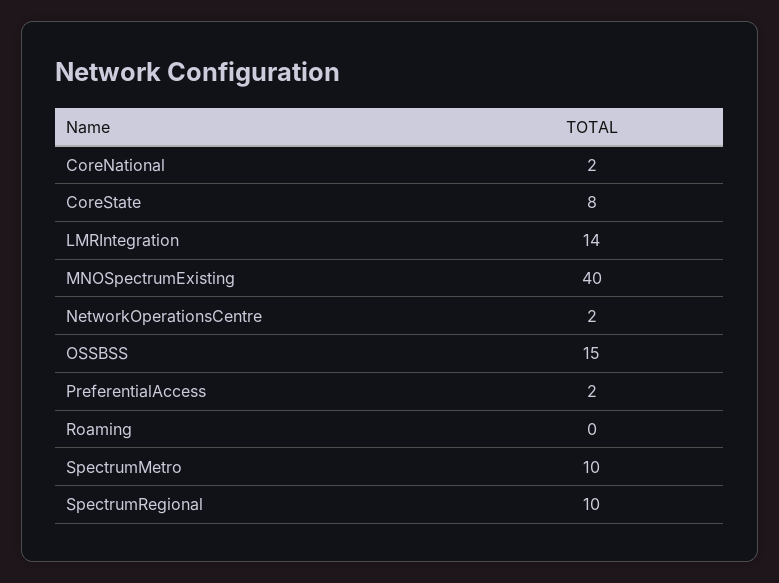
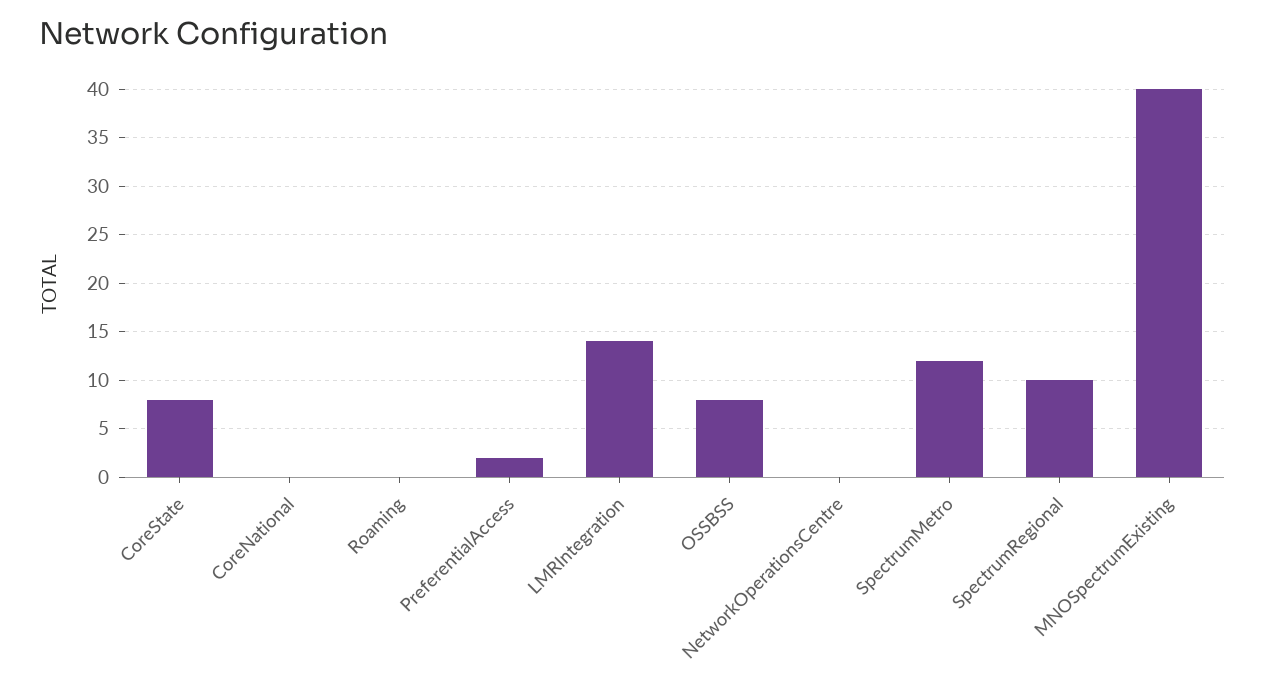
CoreNational: 2 -> 0
NetworkOperationsCentre: 2 -> 0
OSSBSS: 15 -> 8
SpectrumMetro: 10 -> 12

